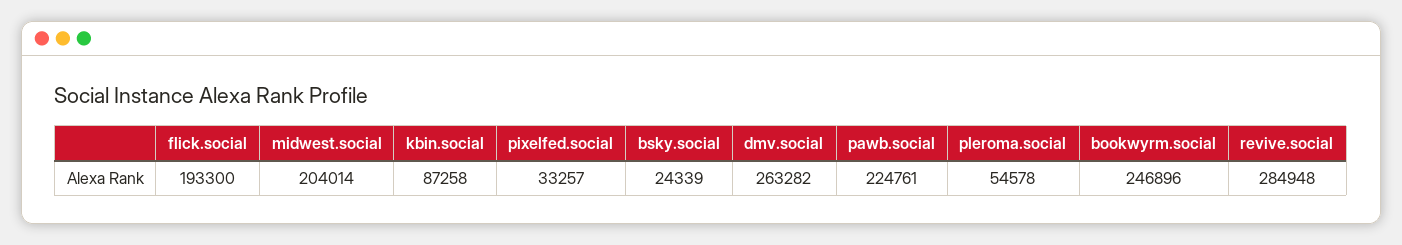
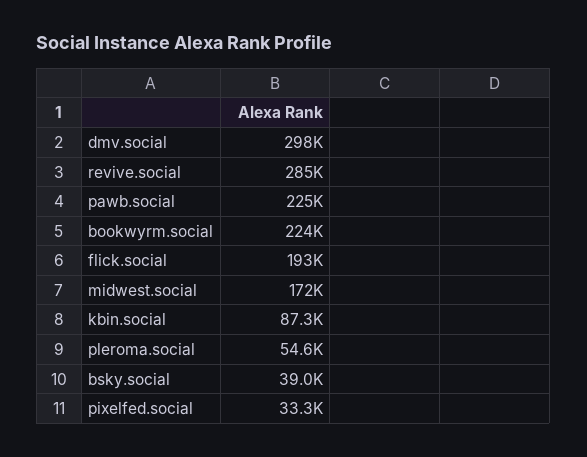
midwest.social: 204014 -> 172000
bsky.social: 24339 -> 39000
dmv.social: 263282 -> 298000
bookwyrm.social: 246896 -> 224000

